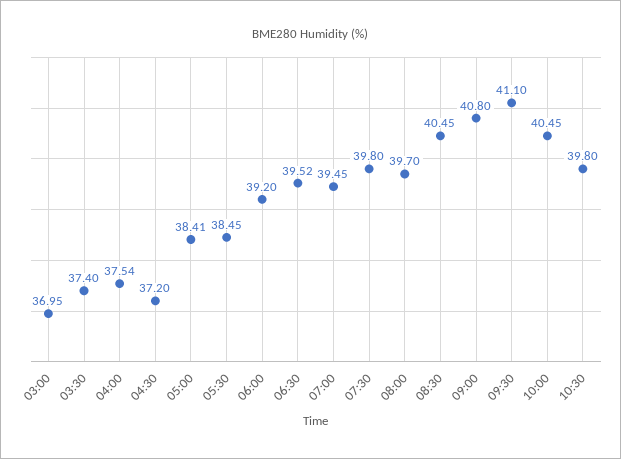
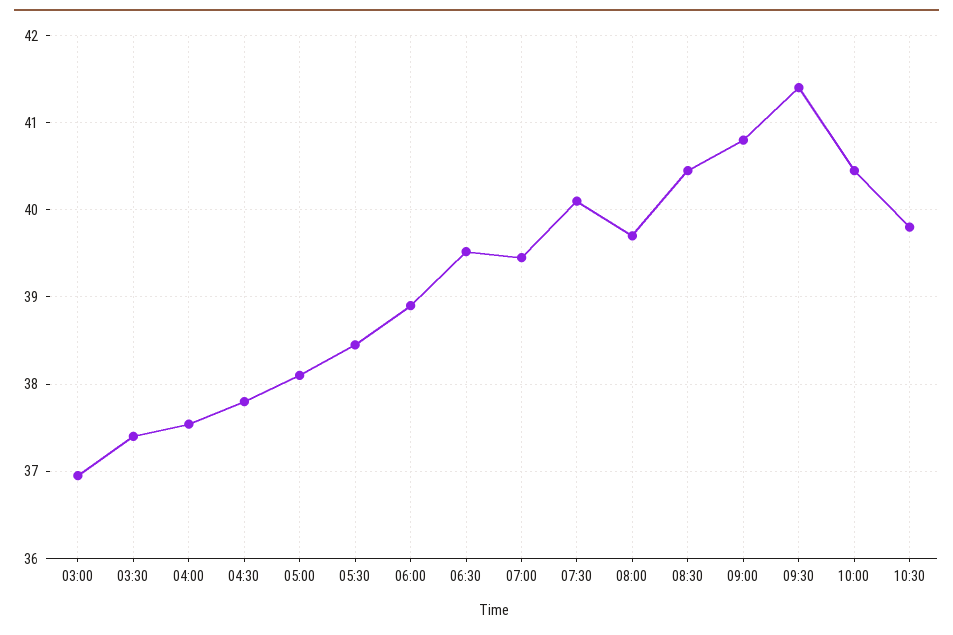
04:30: 37.2 -> 37.8
05:00: 38.41 -> 38.1
06:00: 39.2 -> 38.9
07:30: 39.8 -> 40.1
09:30: 41.1 -> 41.4

